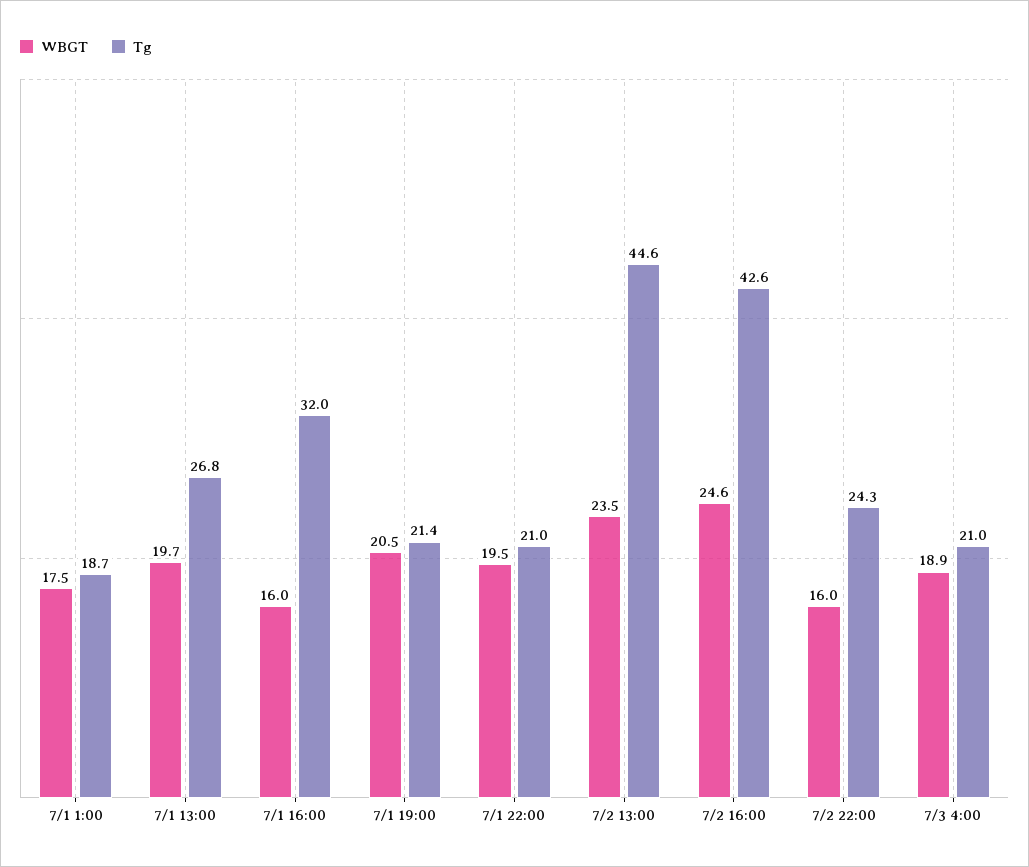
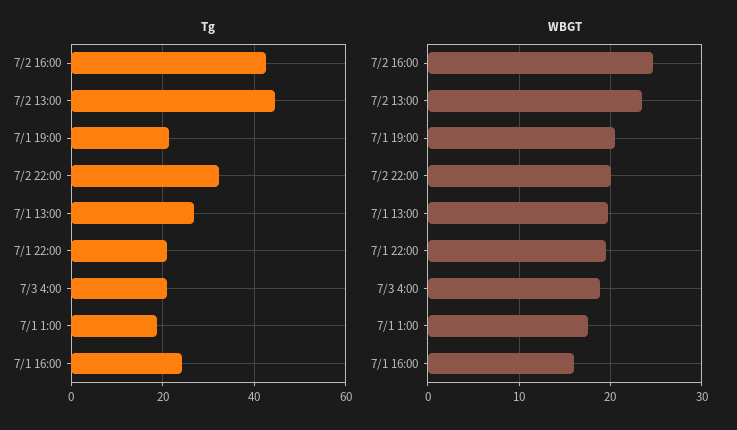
Tg, 7/1 16:00: 32 -> 24
WBGT, 7/2 22:00: 16 -> 20
Tg, 7/2 22:00: 24.3 -> 32

